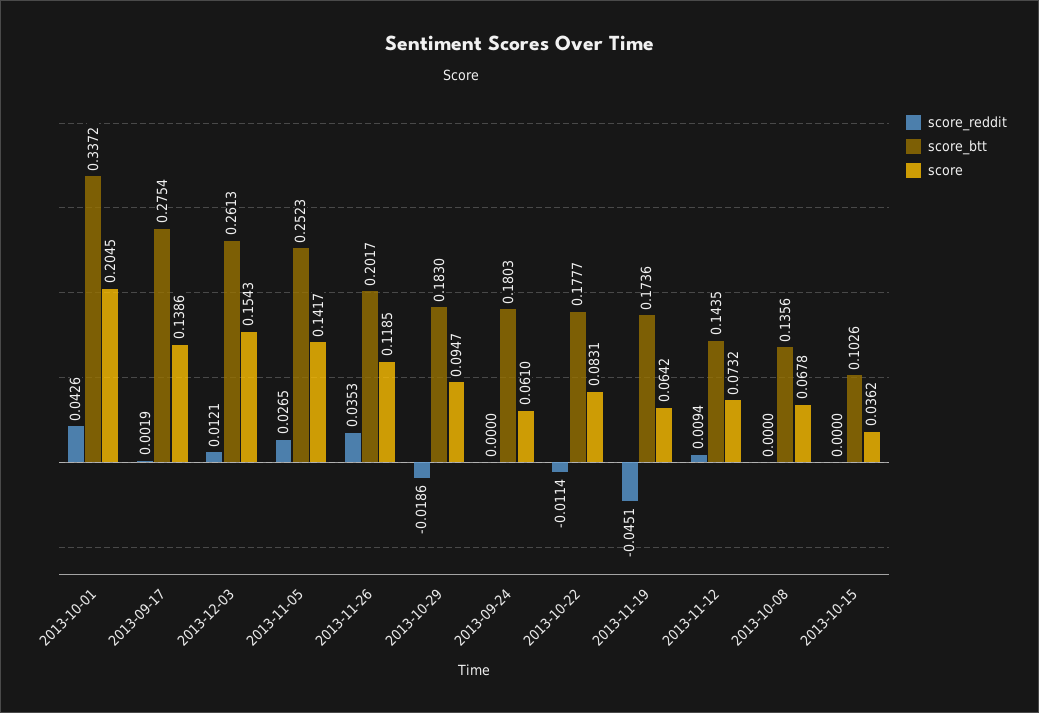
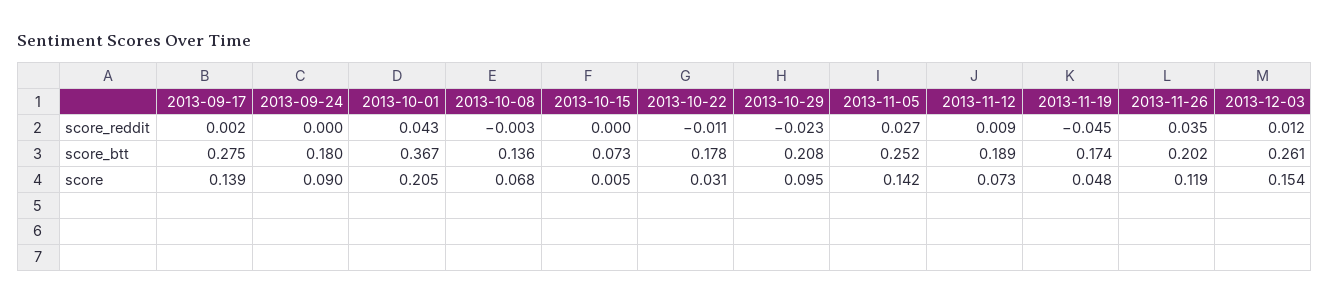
score_btt, 2013-10-01: 0.3372 -> 0.367
score_reddit, 2013-10-29: -0.0186 -> -0.023
score_btt, 2013-10-29: 0.183 -> 0.208
score, 2013-09-24: 0.061 -> 0.09
score, 2013-10-22: 0.0831 -> 0.031
score, 2013-11-19: 0.0642 -> 0.048
score_btt, 2013-11-12: 0.1435 -> 0.189
score_reddit, 2013-10-08: 0 -> -0.003
score_btt, 2013-10-15: 0.1026 -> 0.073
score, 2013-10-15: 0.0362 -> 0.005

